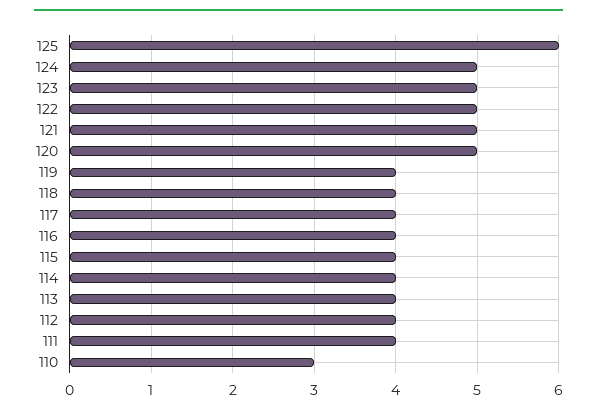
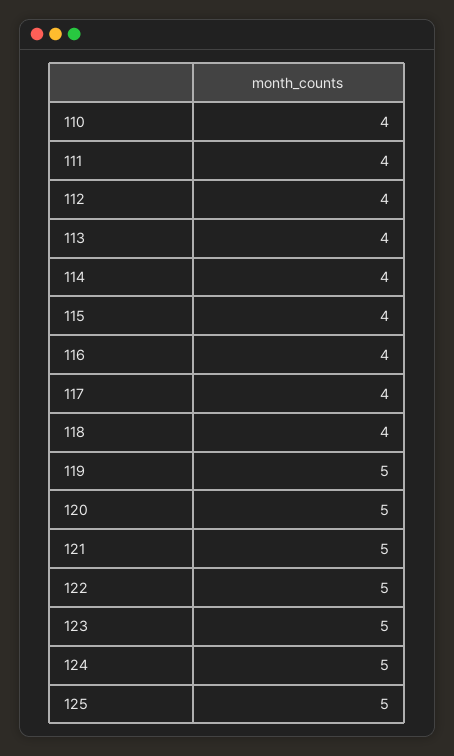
125: 6 -> 5
119: 4 -> 5
110: 3 -> 4

